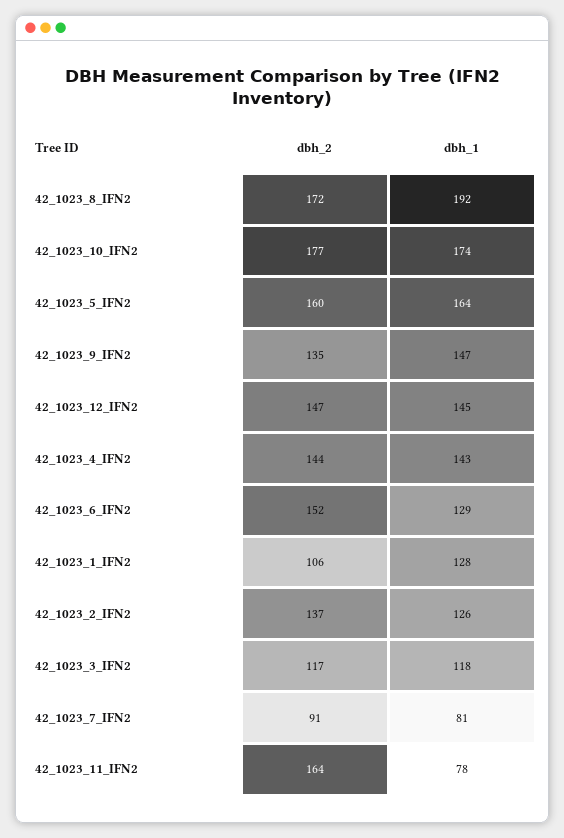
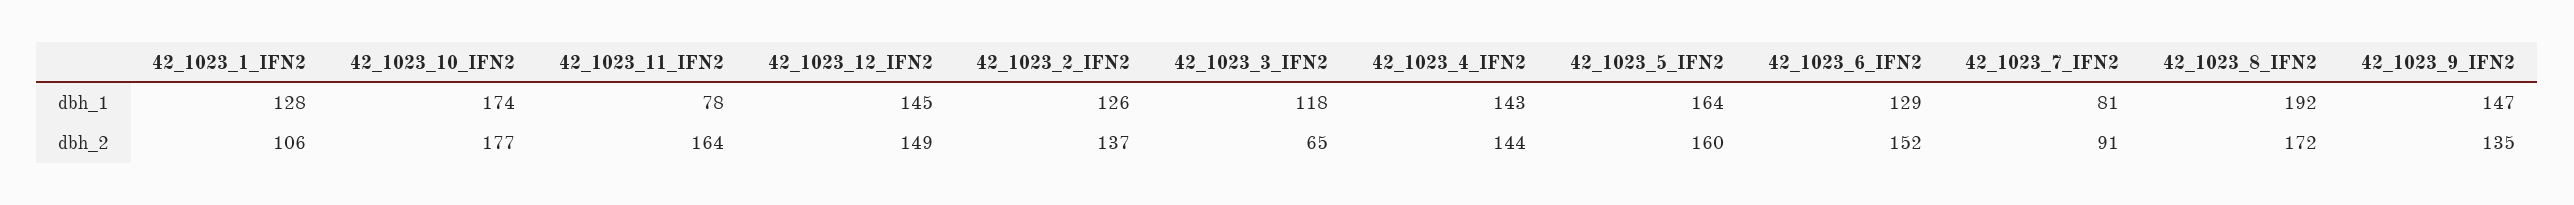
dbh_2, 42_1023_12_IFN2: 147 -> 149
dbh_2, 42_1023_3_IFN2: 117 -> 65

